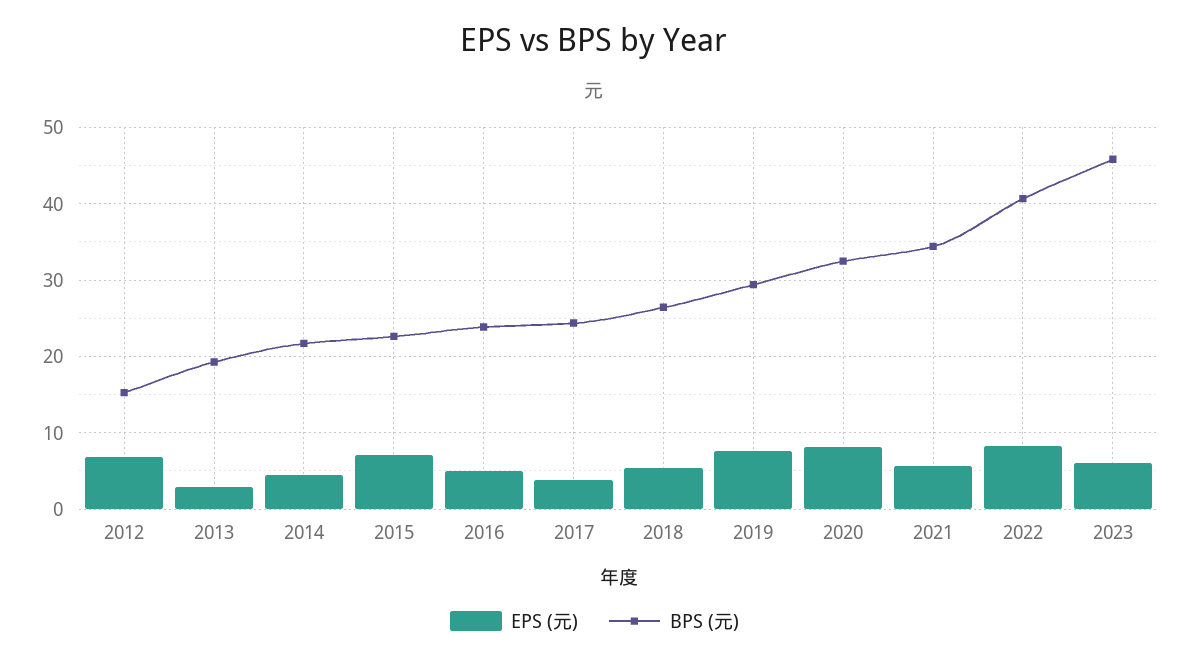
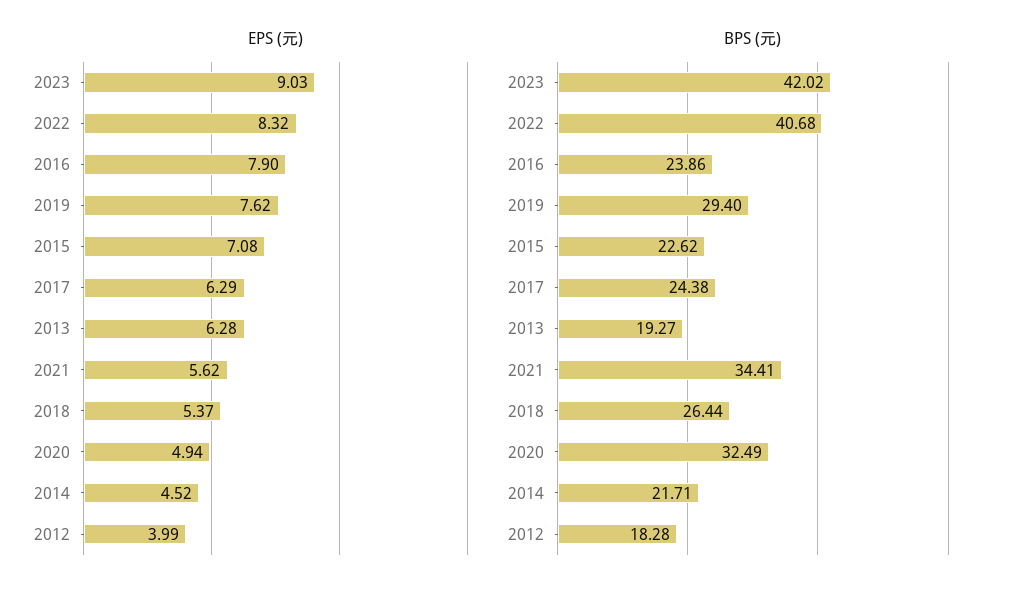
EPS (元), 2012: 7 -> 3.99
BPS (元), 2012: 15 -> 18.28
EPS (元), 2013: 3 -> 6.28
EPS (元), 2016: 5 -> 7.9
EPS (元), 2017: 4 -> 6.29
EPS (元), 2020: 8 -> 4.94
EPS (元), 2023: 6 -> 9.03
BPS (元), 2023: 46 -> 42.02

